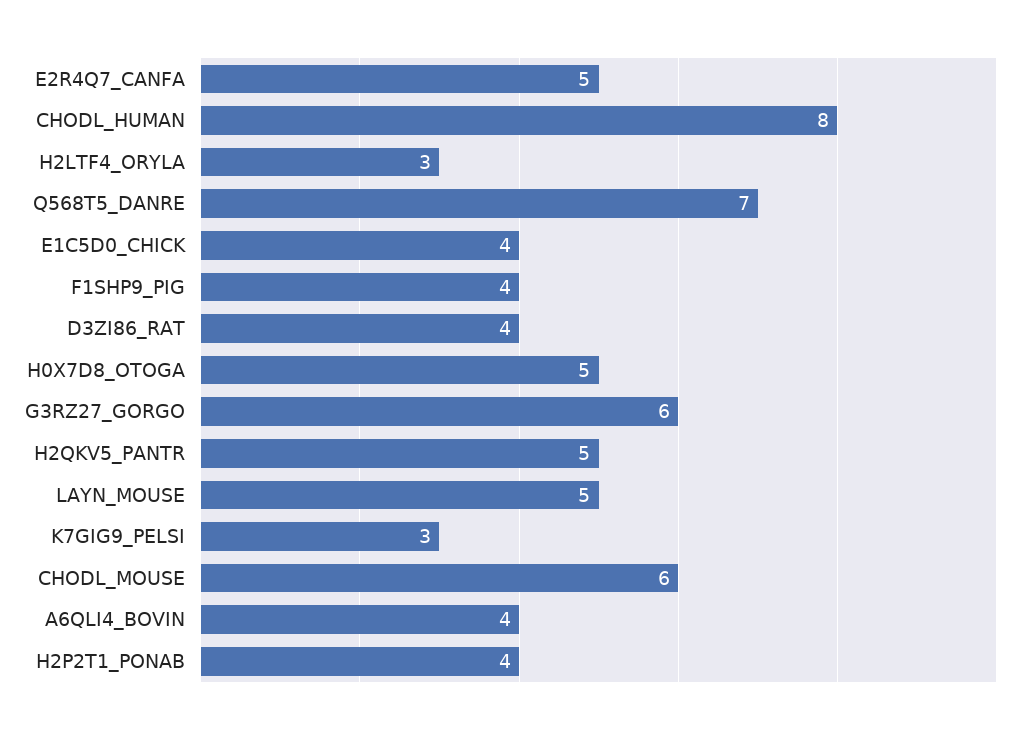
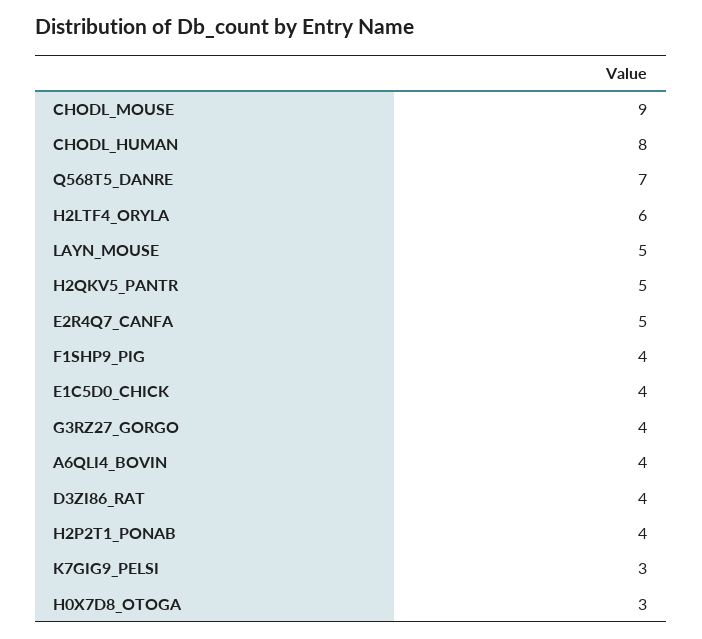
H2LTF4_ORYLA: 3 -> 6
H0X7D8_OTOGA: 5 -> 3
G3RZ27_GORGO: 6 -> 4
CHODL_MOUSE: 6 -> 9

